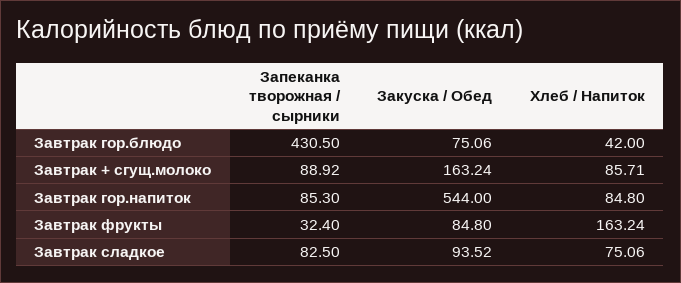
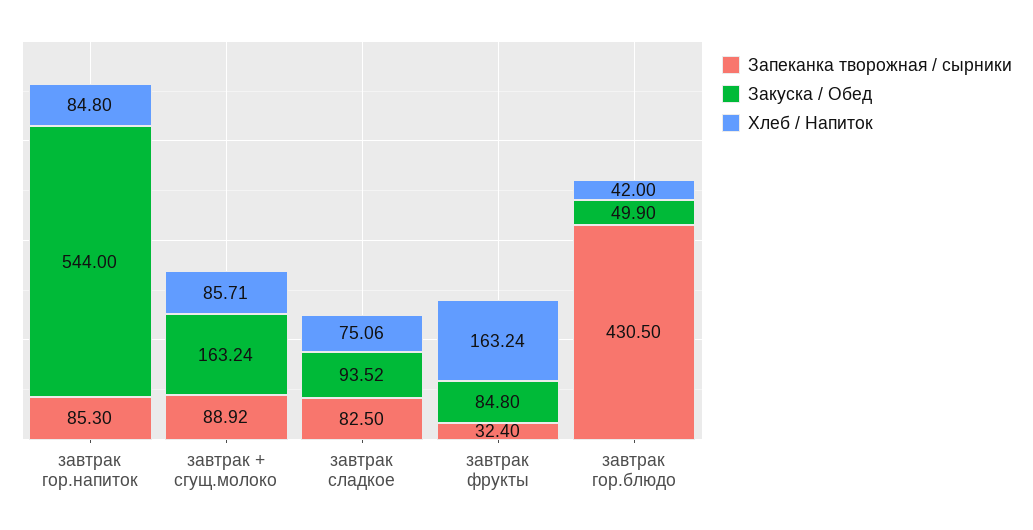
Закуска / Обед, Завтрак гор.блюдо: 75.06 -> 49.9

